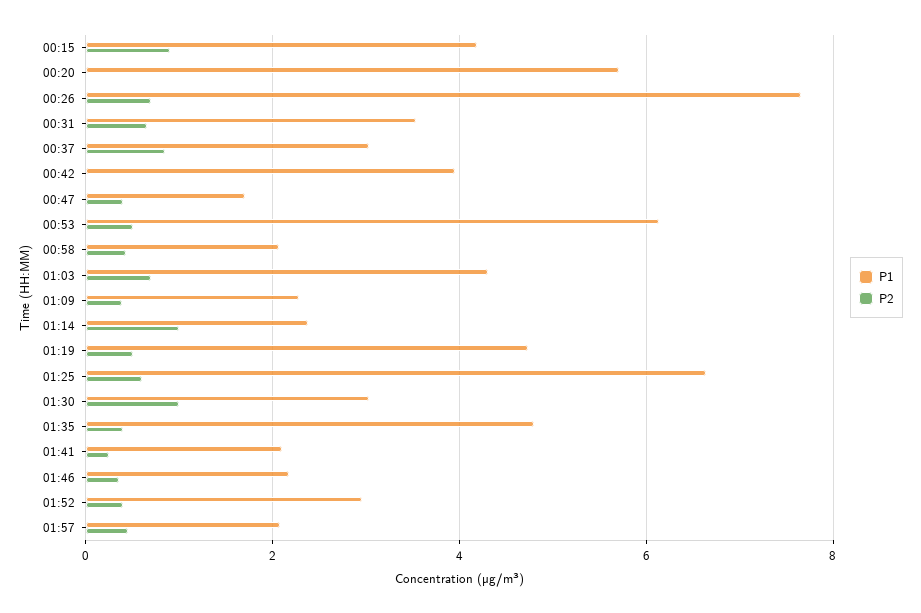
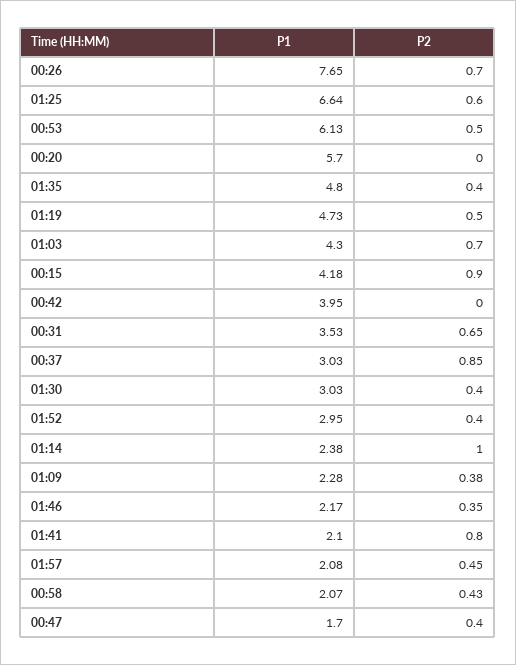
P2, 01:30: 1 -> 0.4
P2, 01:41: 0.2 -> 0.8

